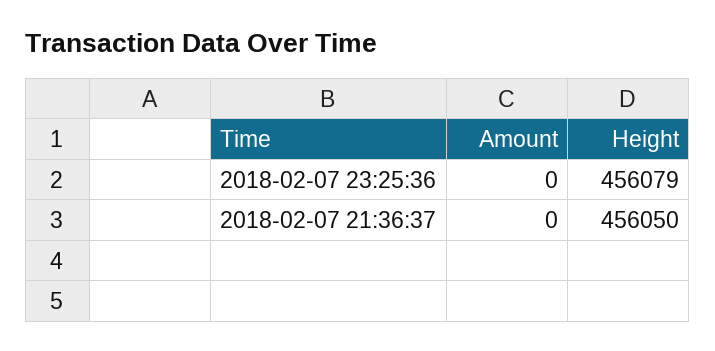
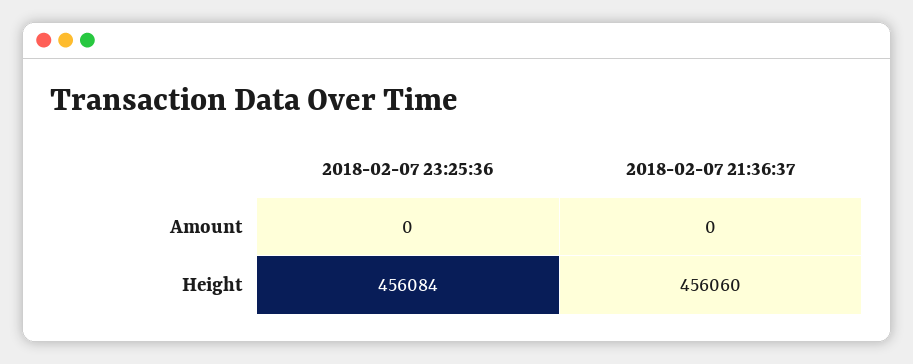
Height, 2018-02-07 23:25:36: 456079 -> 456084
Height, 2018-02-07 21:36:37: 456050 -> 456060

